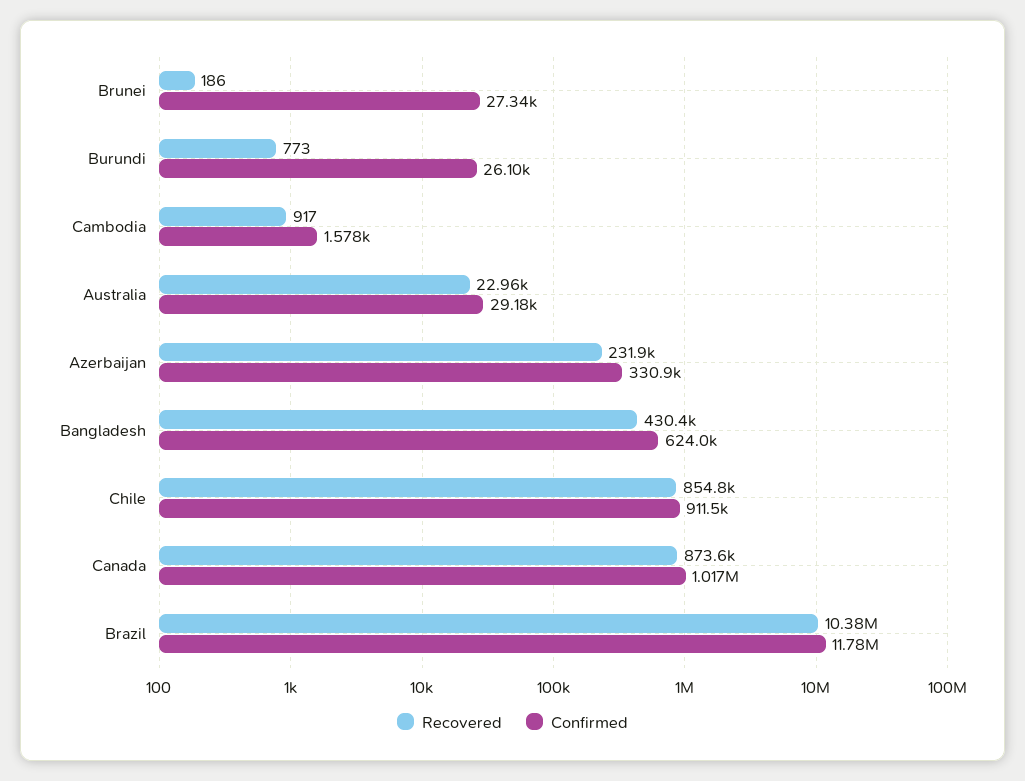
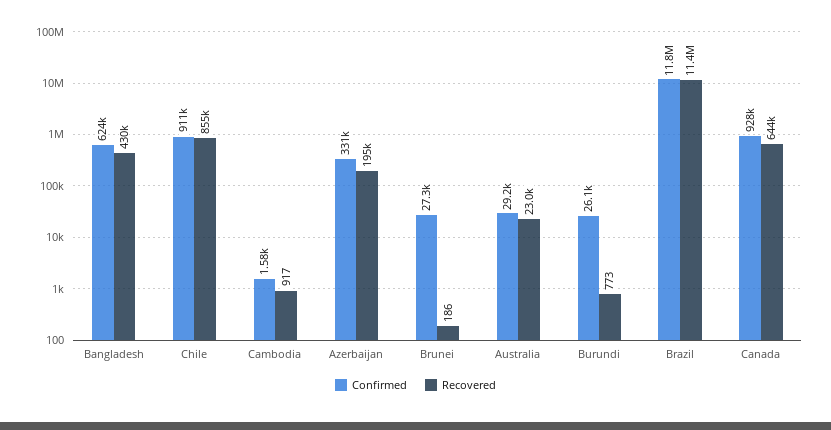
Recovered, Azerbaijan: 231900 -> 195000
Recovered, Canada: 873600 -> 644000
Confirmed, Canada: 1017000 -> 928000
Recovered, Brazil: 10380000 -> 11400000

